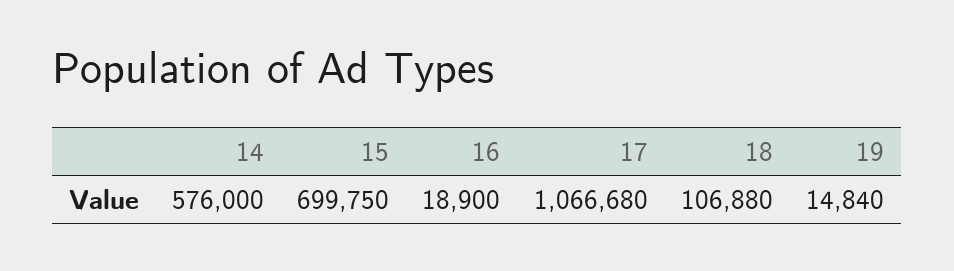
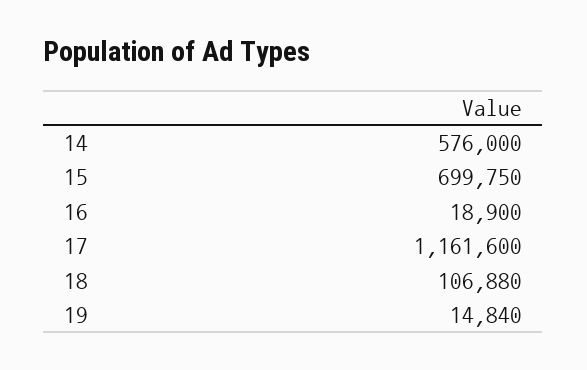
17: 1066680 -> 1161600

